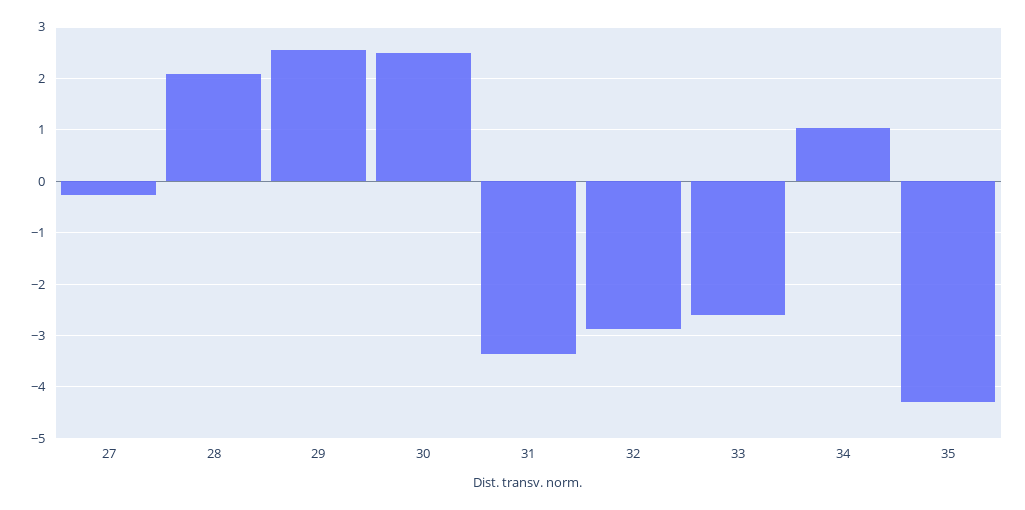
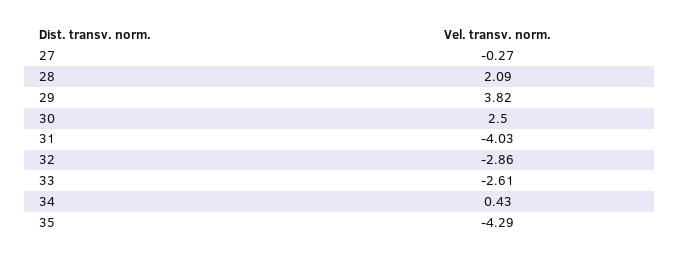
29: 2.6 -> 3.82
31: -3.4 -> -4.03
34: 1 -> 0.43

